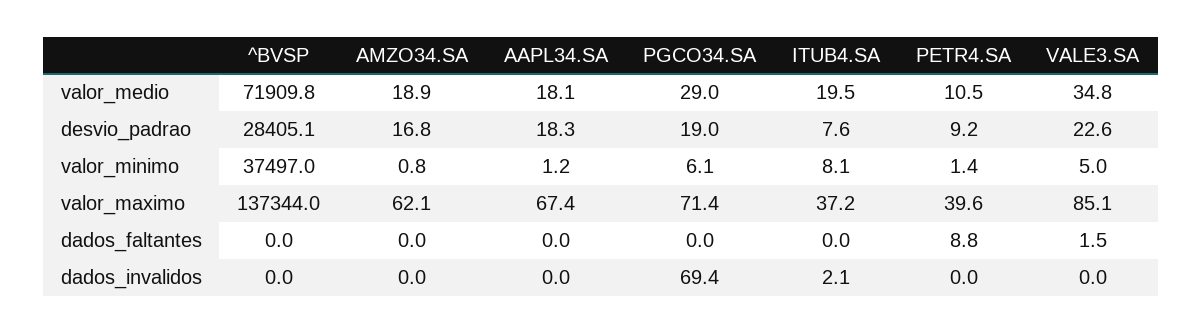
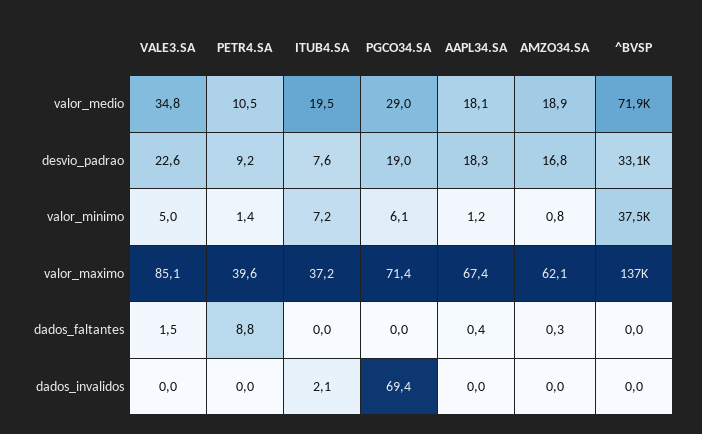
^BVSP, desvio_padrao: 28405.1 -> 33100
ITUB4.SA, valor_minimo: 8.1 -> 7.2
AMZO34.SA, dados_faltantes: 0 -> 0.3
AAPL34.SA, dados_faltantes: 0 -> 0.4

